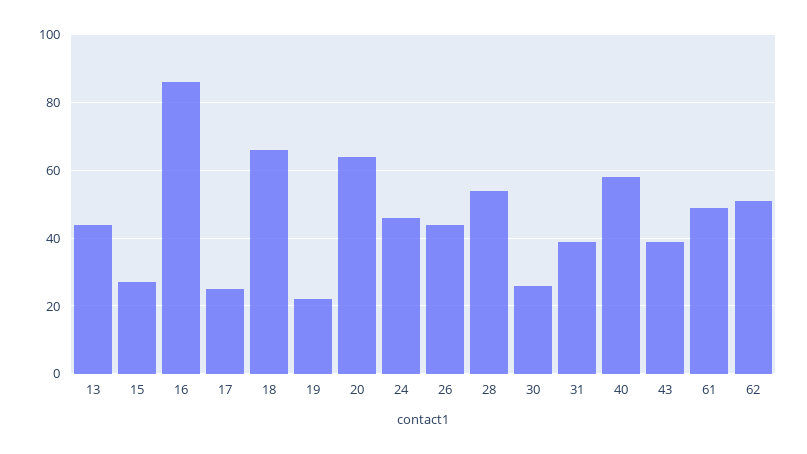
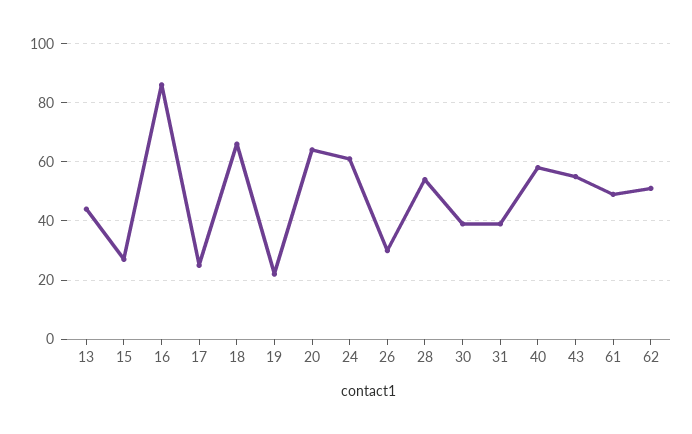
24: 45 -> 60
26: 45 -> 30
30: 25 -> 40
43: 40 -> 55

